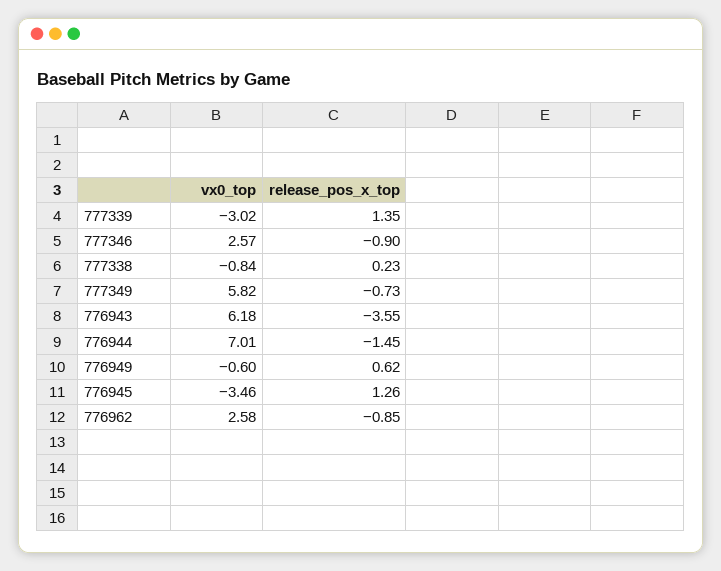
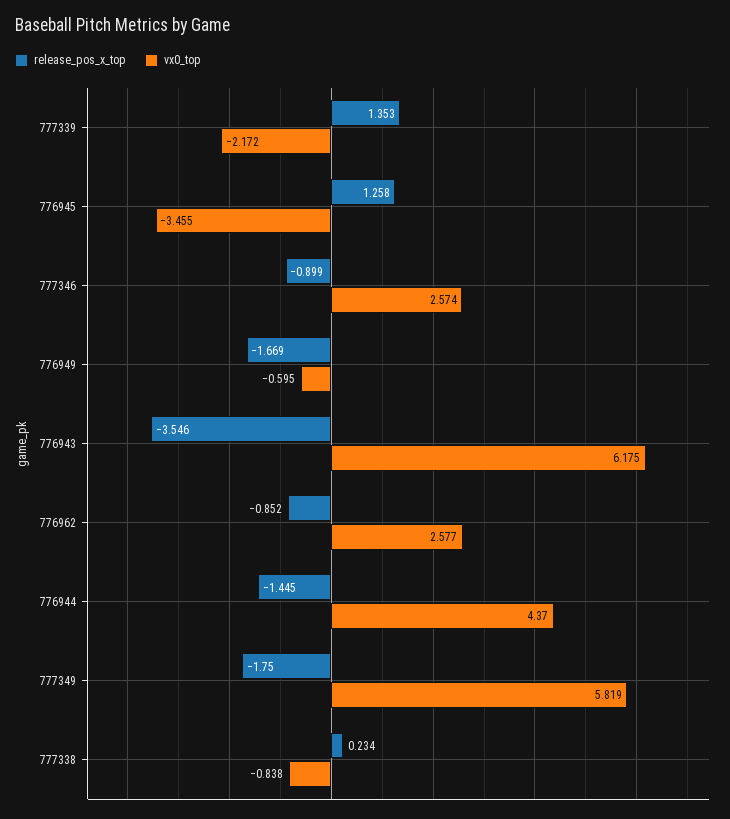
vx0_top, 777339: -3.02 -> -2.172
release_pos_x_top, 777349: -0.73 -> -1.75
vx0_top, 776944: 7.01 -> 4.37
release_pos_x_top, 776949: 0.62 -> -1.669

